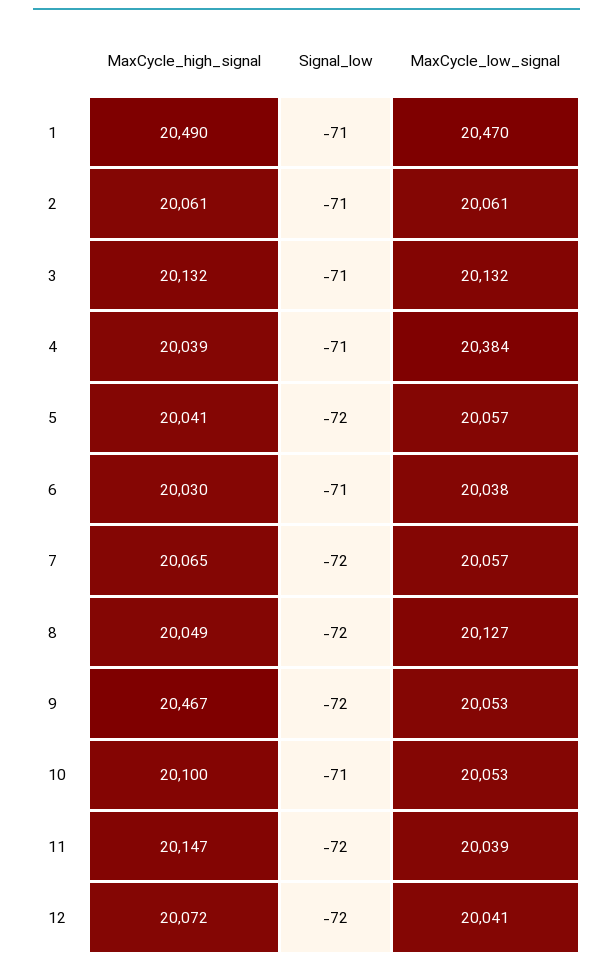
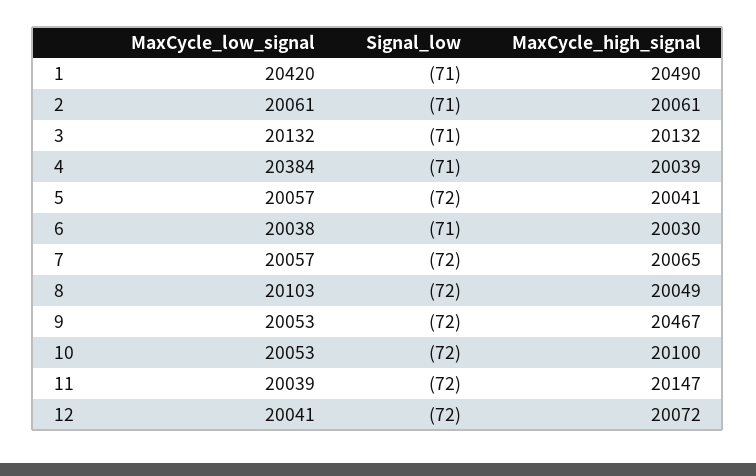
MaxCycle_low_signal, 1: 20470 -> 20420
MaxCycle_low_signal, 8: 20127 -> 20103
Signal_low, 10: -71 -> -72

